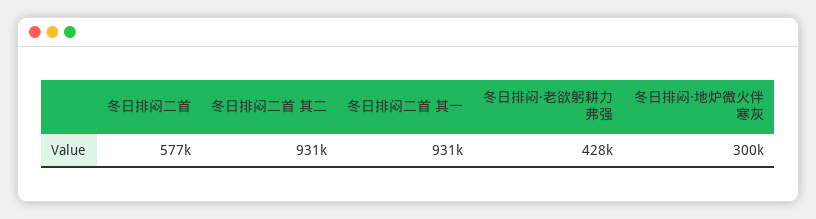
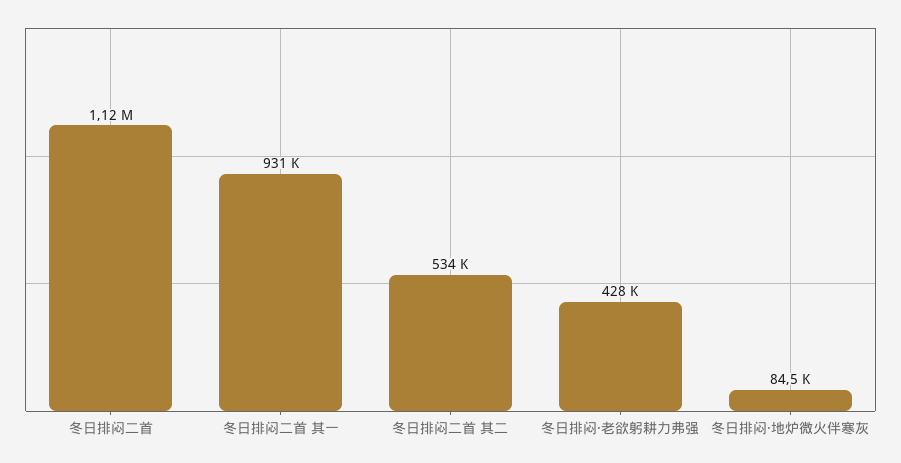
冬日排闷二首: 577000 -> 1120000
冬日排闷二首 其二: 931000 -> 534000
冬日排闷·地炉微火伴寒灰: 300000 -> 84500

